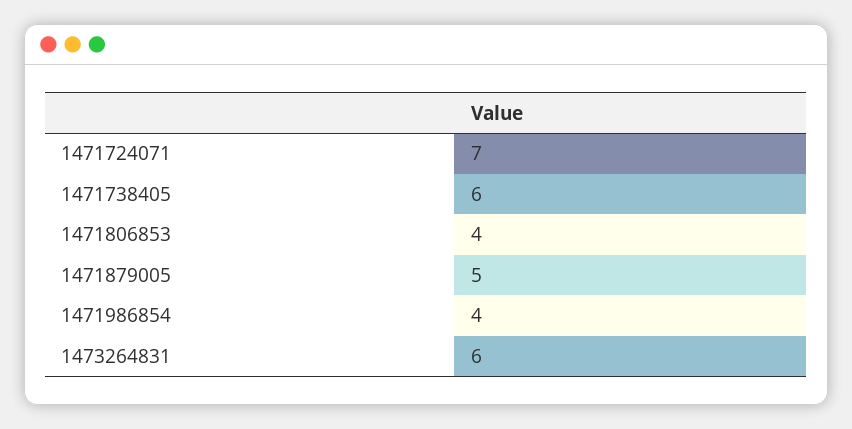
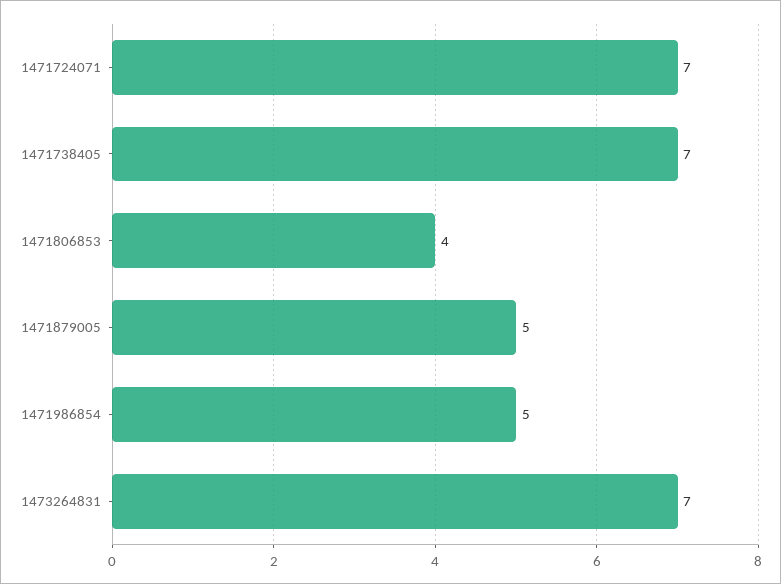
1471738405: 6 -> 7
1471986854: 4 -> 5
1473264831: 6 -> 7

